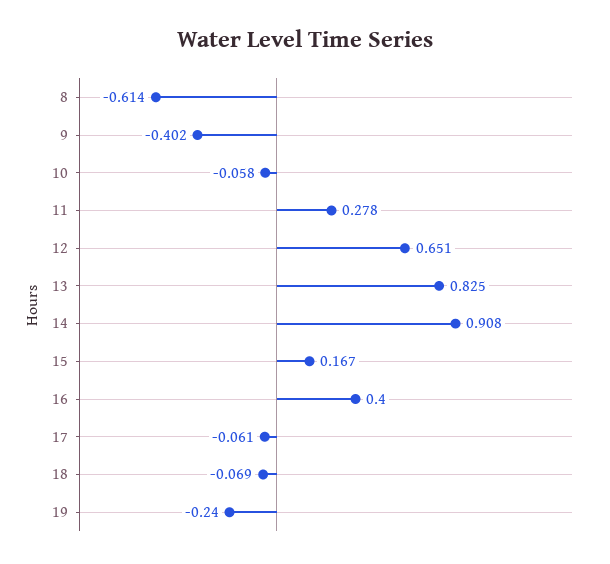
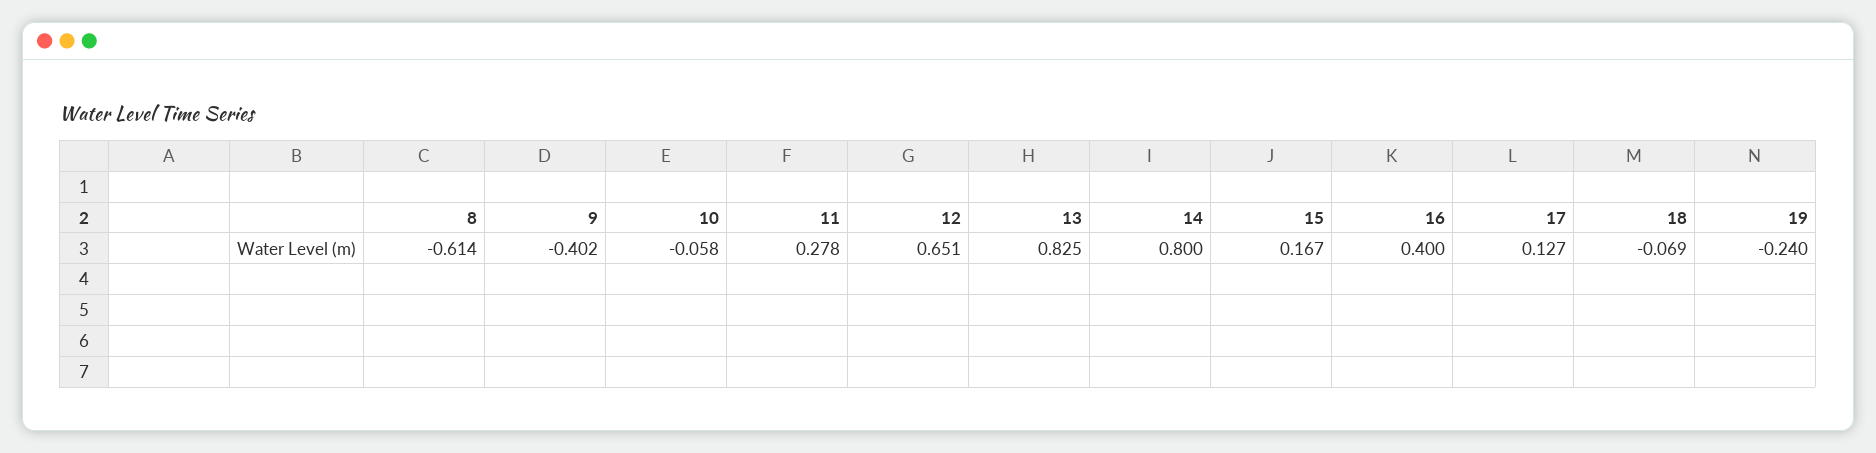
14: 0.908 -> 0.8
17: -0.061 -> 0.127

